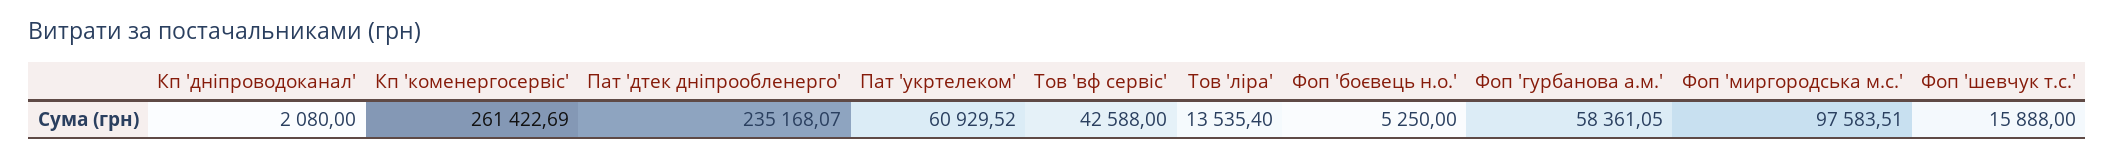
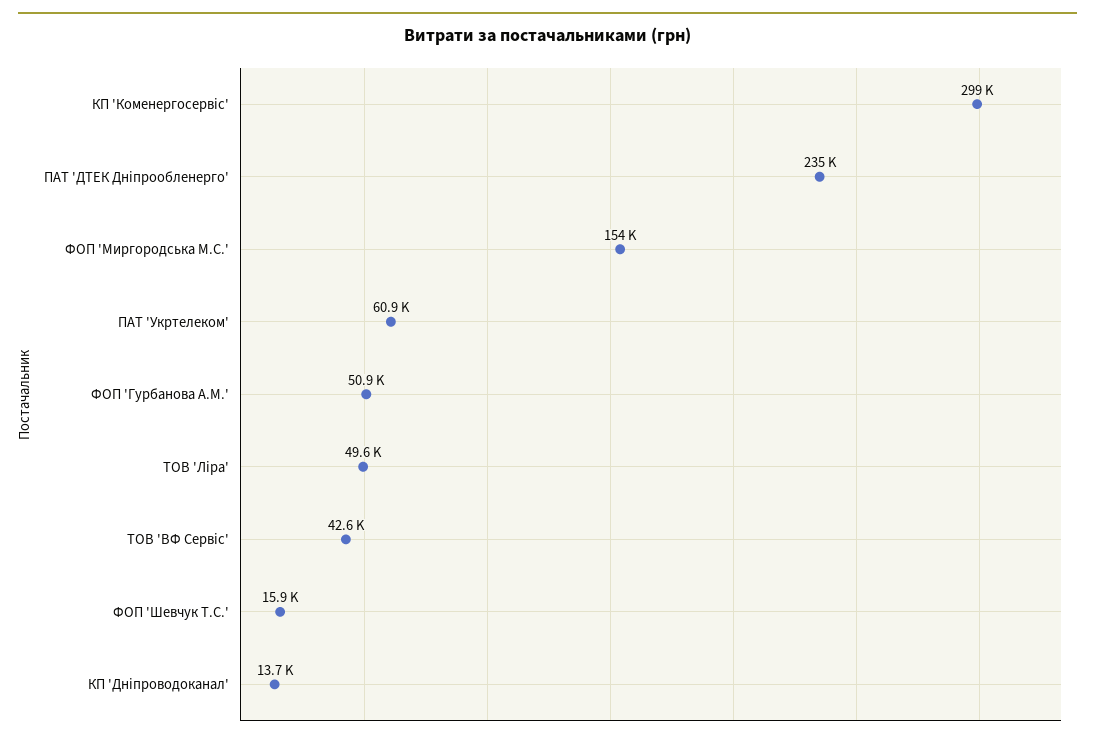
Кп 'дніпроводоканал': 2080 -> 13700
Кп 'коменергосервіс': 261422.69 -> 299000
Тов 'ліра': 13535.4 -> 49600
Фоп 'боєвець н.о.': 5250 -> none
Фоп 'гурбанова а.м.': 58361.05 -> 50900
Фоп 'миргородська м.с.': 97583.51 -> 154000

